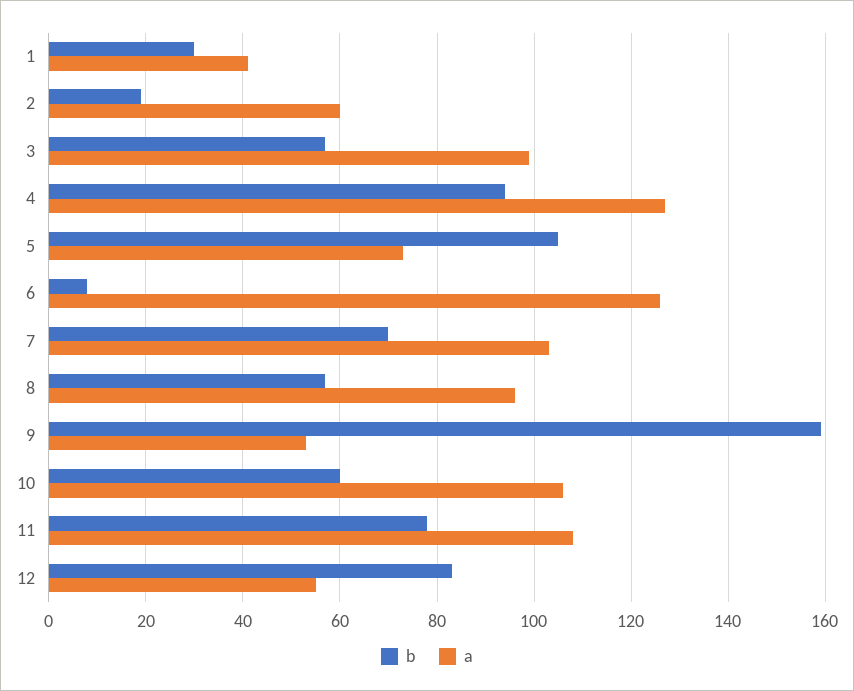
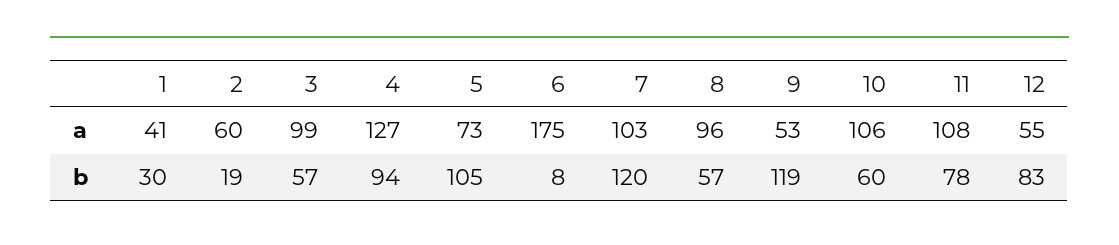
a, 6: 125 -> 175
b, 7: 70 -> 120
b, 9: 160 -> 119

